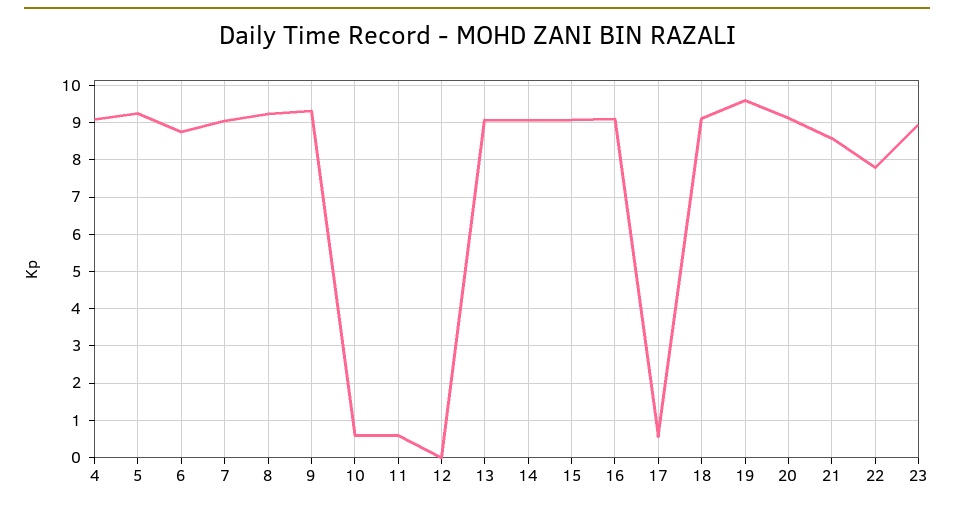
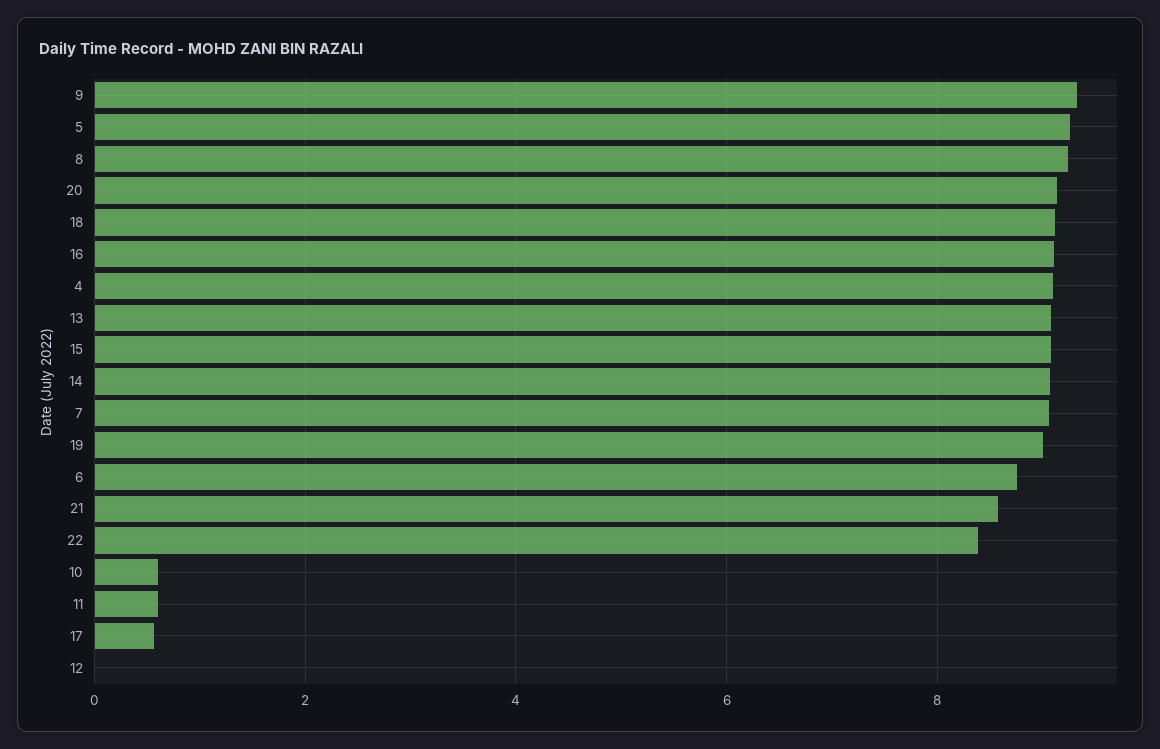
19: 9.6 -> 9
22: 7.8 -> 8.4
23: 9 -> none

